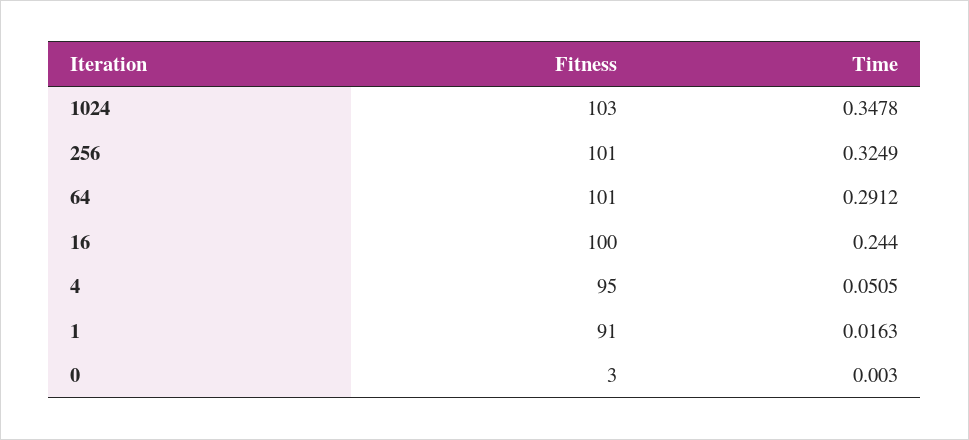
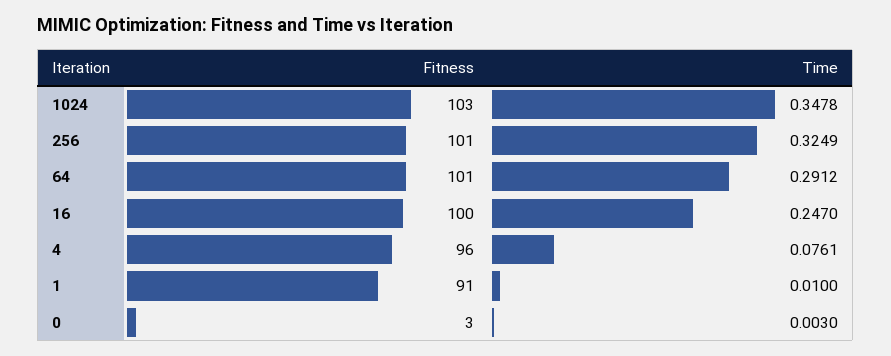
Time, 16: 0.244 -> 0.247
Fitness, 4: 95 -> 96
Time, 4: 0.0505 -> 0.0761
Time, 1: 0.0163 -> 0.01

